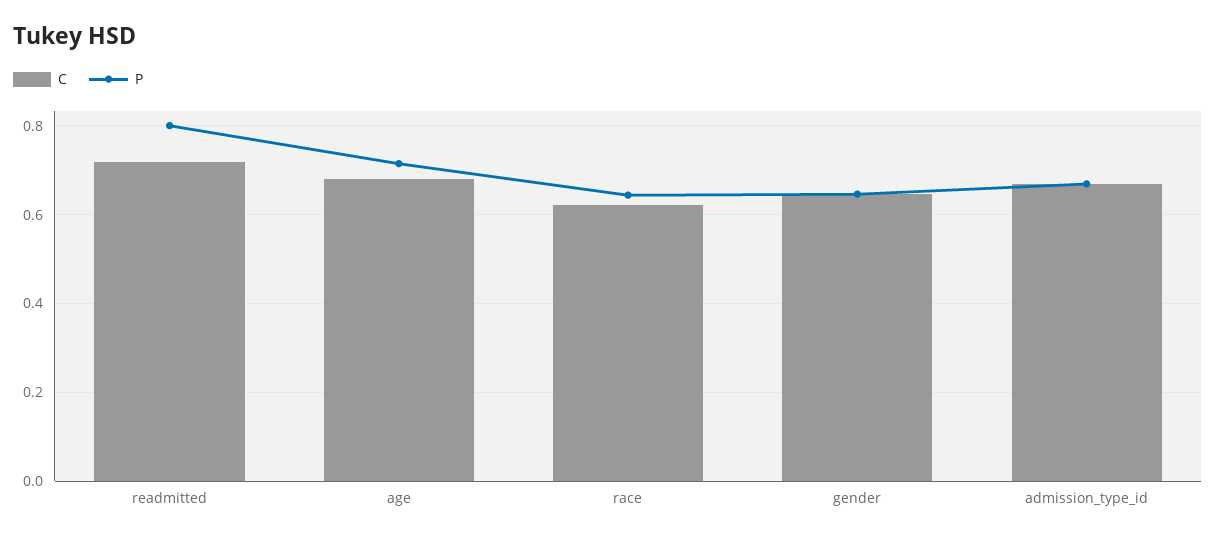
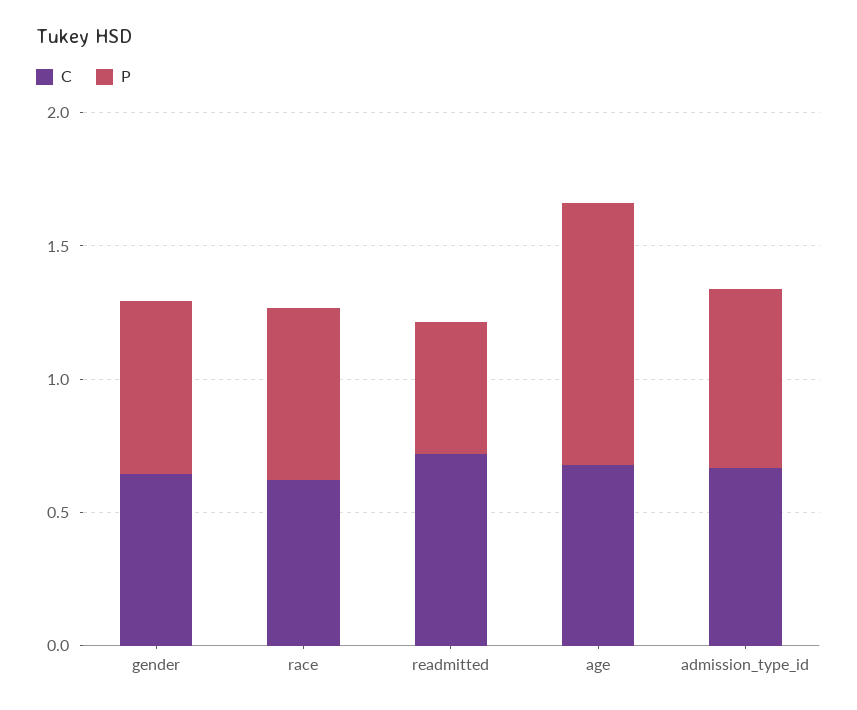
P, readmitted: 0.8 -> 0.5
P, age: 0.72 -> 1

